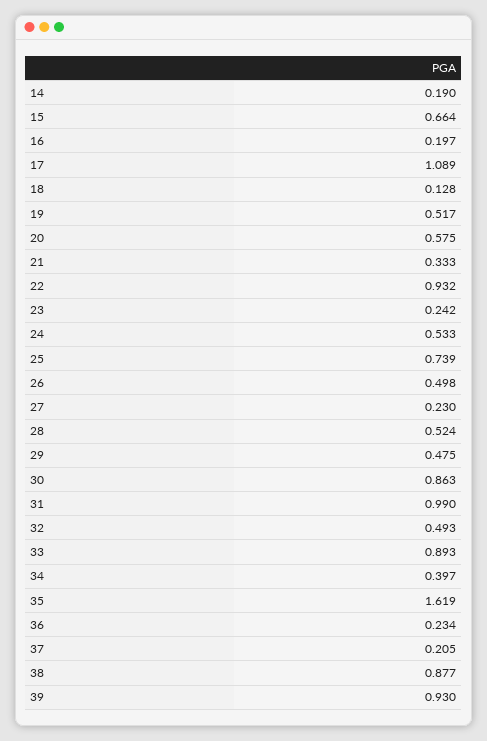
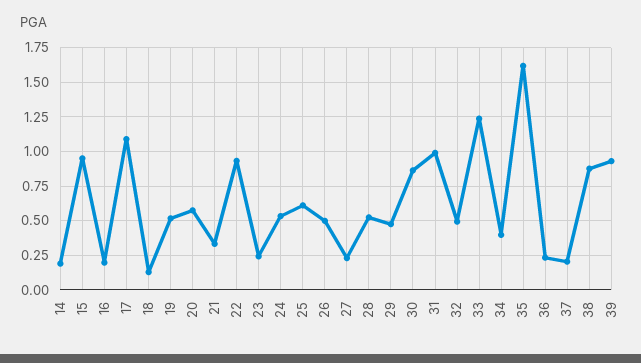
15: 0.664 -> 0.95
25: 0.739 -> 0.6
33: 0.893 -> 1.25

